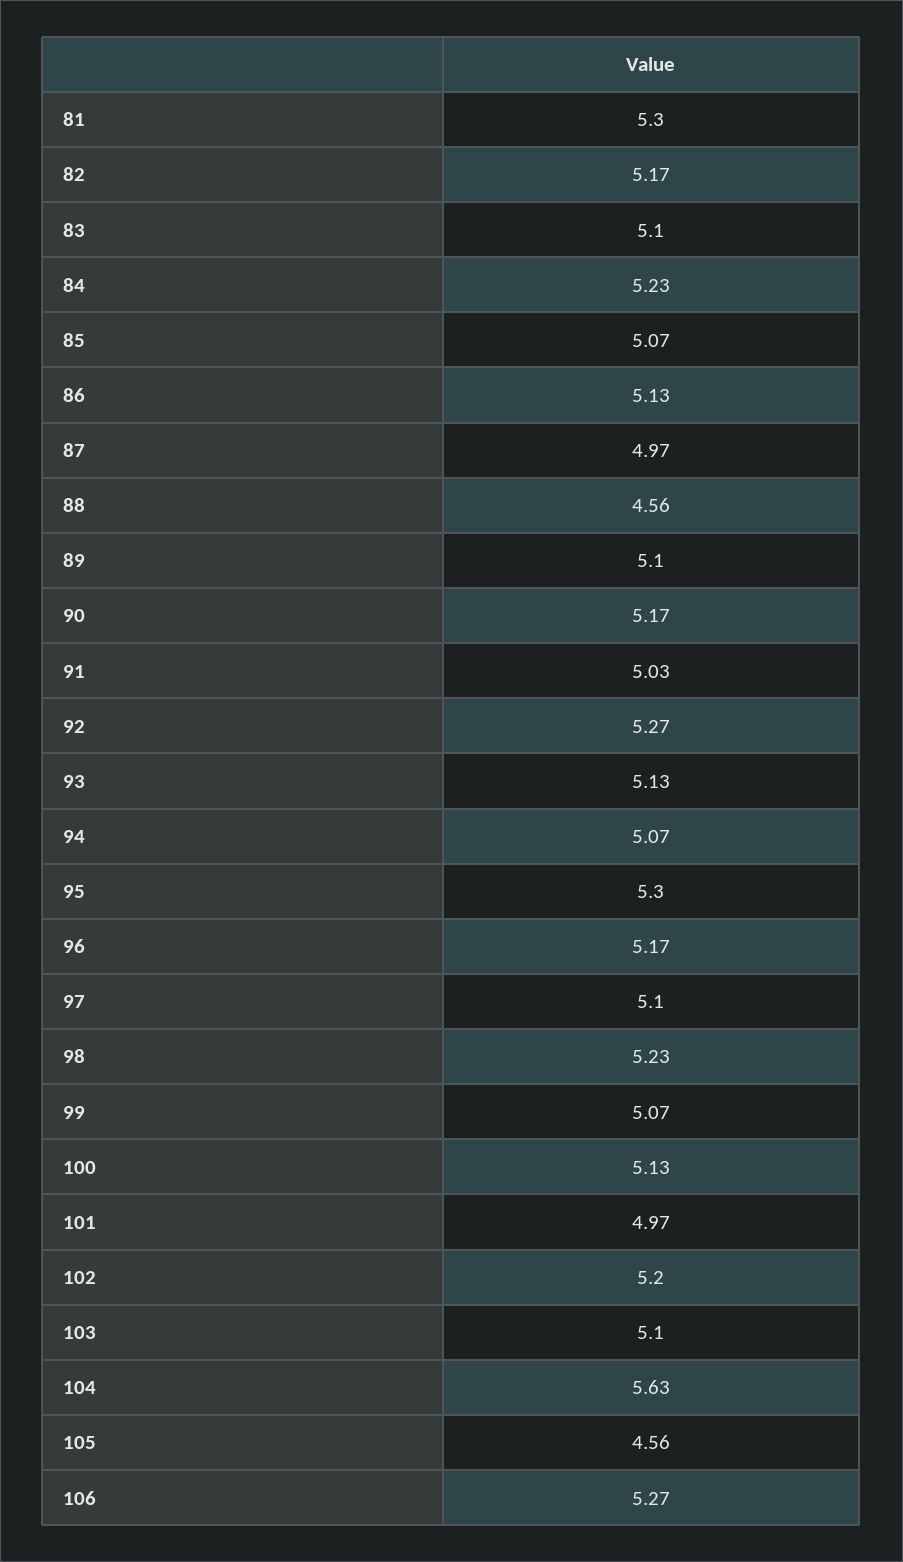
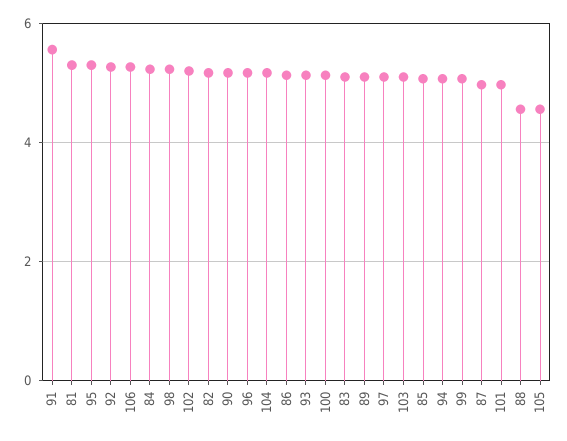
91: 5.03 -> 5.6
104: 5.63 -> 5.2

